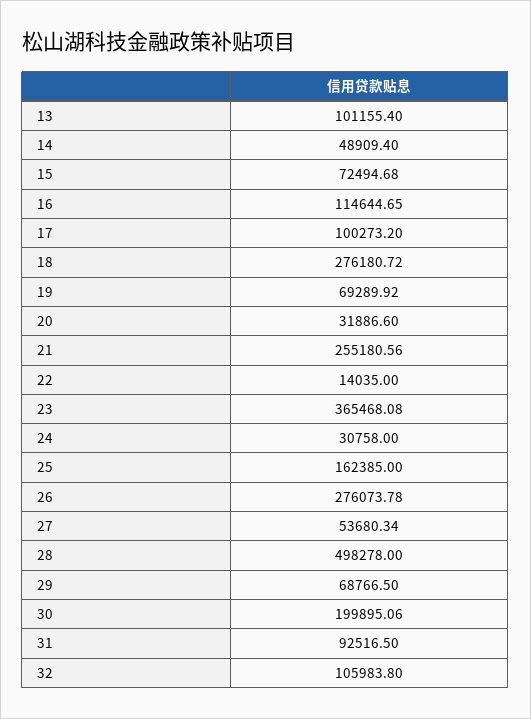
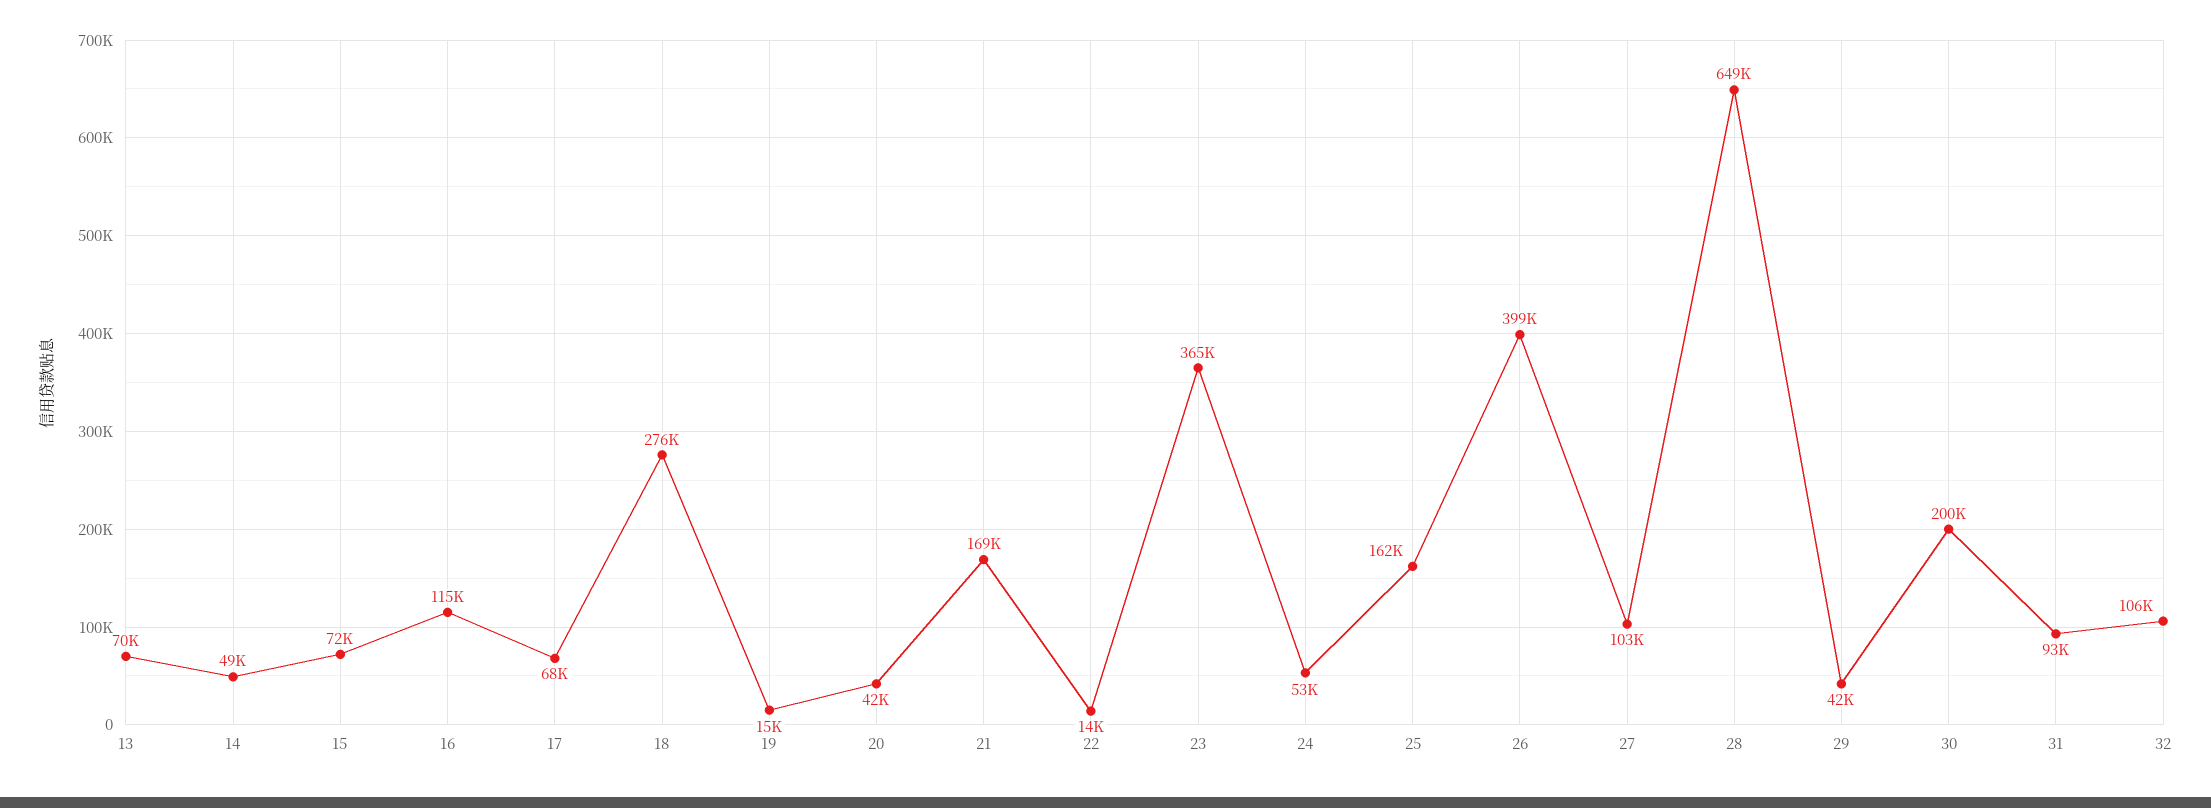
13: 101155.4 -> 70000
17: 100273.2 -> 68000
19: 69289.92 -> 15000
20: 31886.6 -> 42000
21: 255180.56 -> 169000
24: 30758 -> 53000
26: 276073.78 -> 399000
27: 53680.34 -> 103000
28: 498278 -> 649000
29: 68766.5 -> 42000

